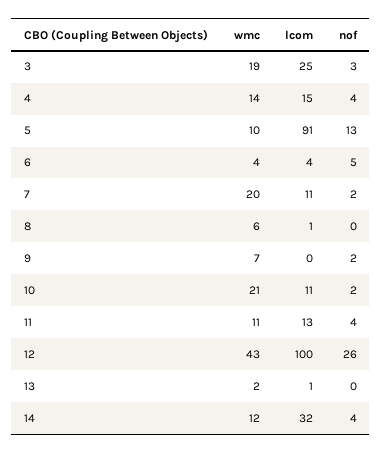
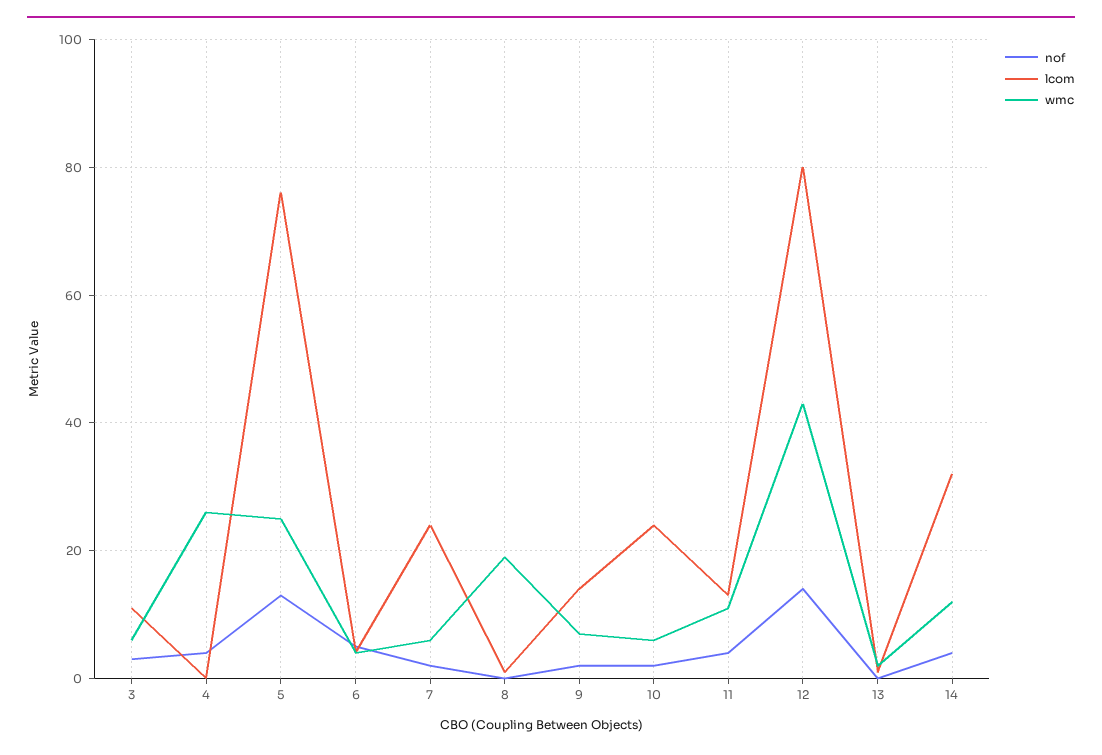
wmc, 3: 19 -> 5
lcom, 3: 25 -> 10
wmc, 4: 14 -> 25
lcom, 4: 15 -> 0
wmc, 5: 10 -> 25
lcom, 5: 91 -> 75
wmc, 7: 20 -> 5
lcom, 7: 11 -> 25
wmc, 8: 6 -> 20
lcom, 9: 0 -> 15
wmc, 10: 21 -> 5
lcom, 10: 11 -> 25
lcom, 12: 100 -> 80
nof, 12: 26 -> 15

